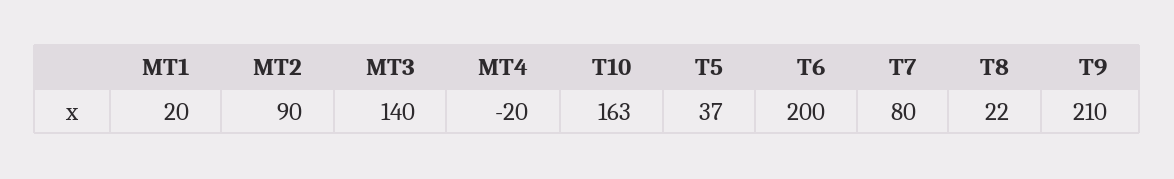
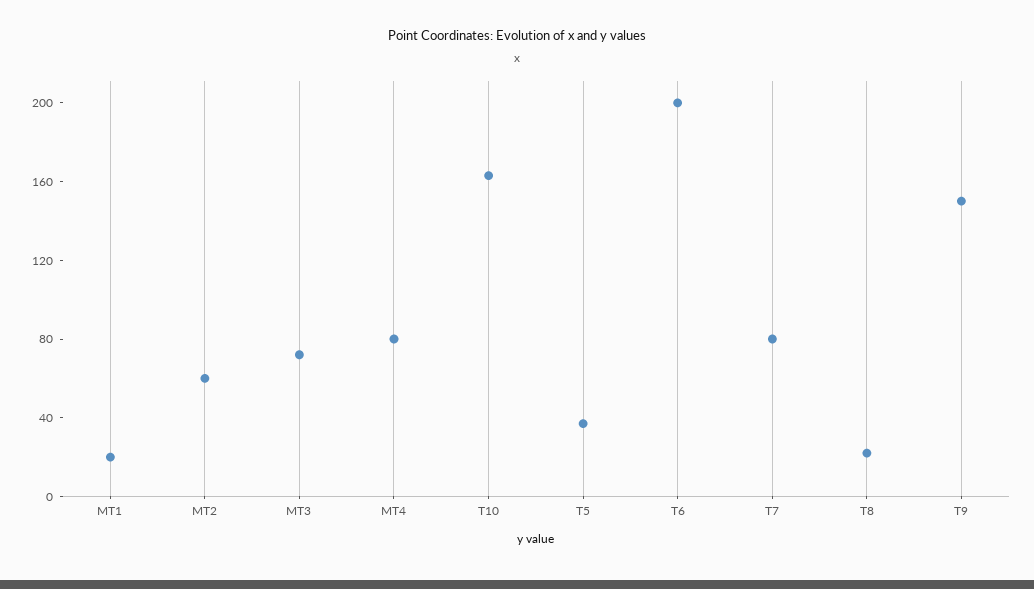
MT2: 90 -> 60
MT3: 140 -> 70
MT4: -20 -> 80
T9: 210 -> 150

